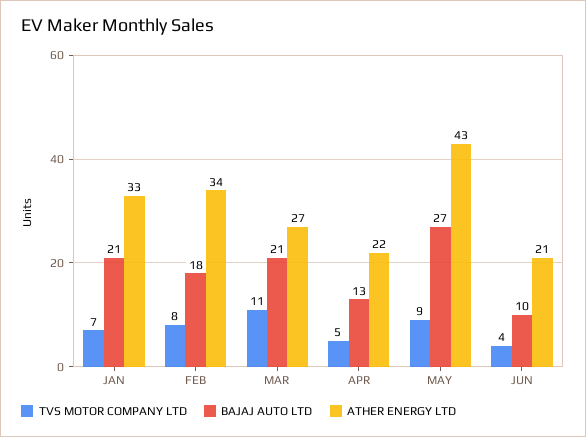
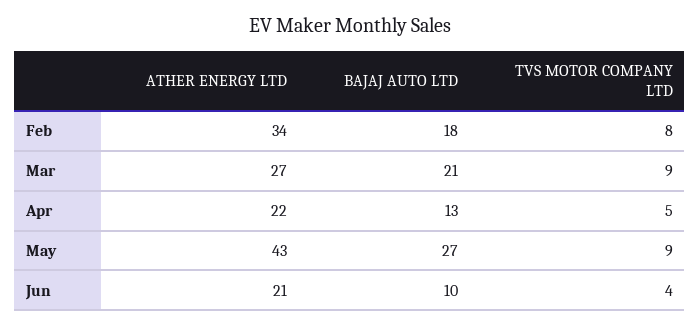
TVS MOTOR COMPANY LTD, JAN: 7 -> none
BAJAJ AUTO LTD, JAN: 21 -> none
ATHER ENERGY LTD, JAN: 33 -> none
TVS MOTOR COMPANY LTD, MAR: 11 -> 9

